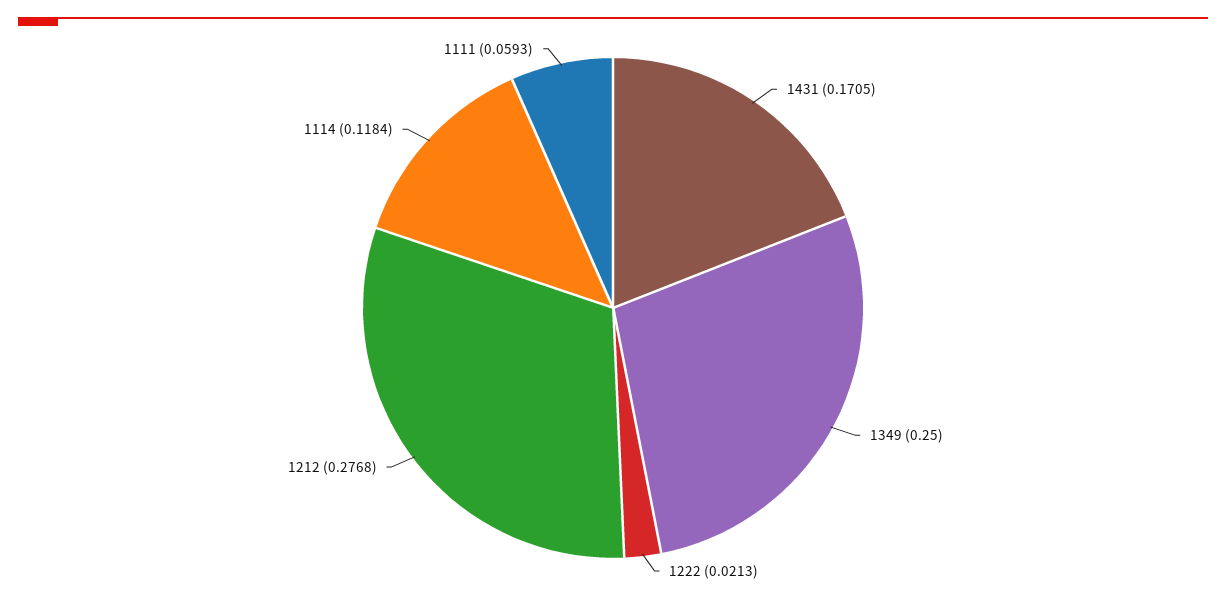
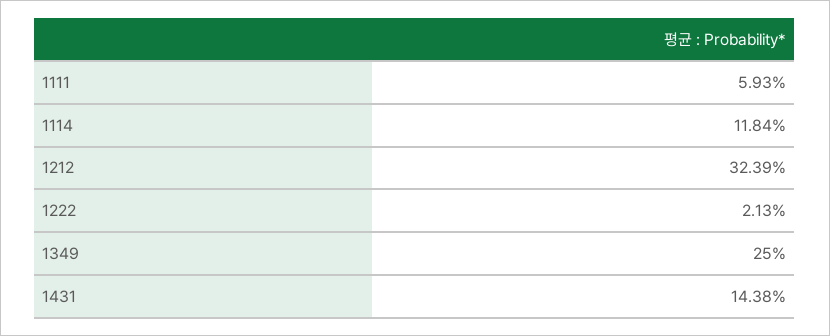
1431: 0.1705 -> 0.1438
1212: 0.2768 -> 0.3239

